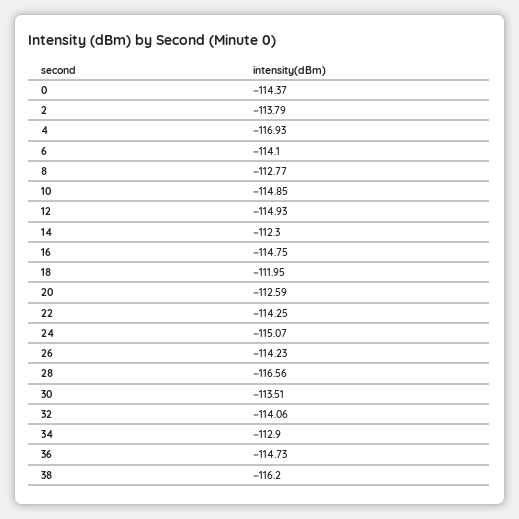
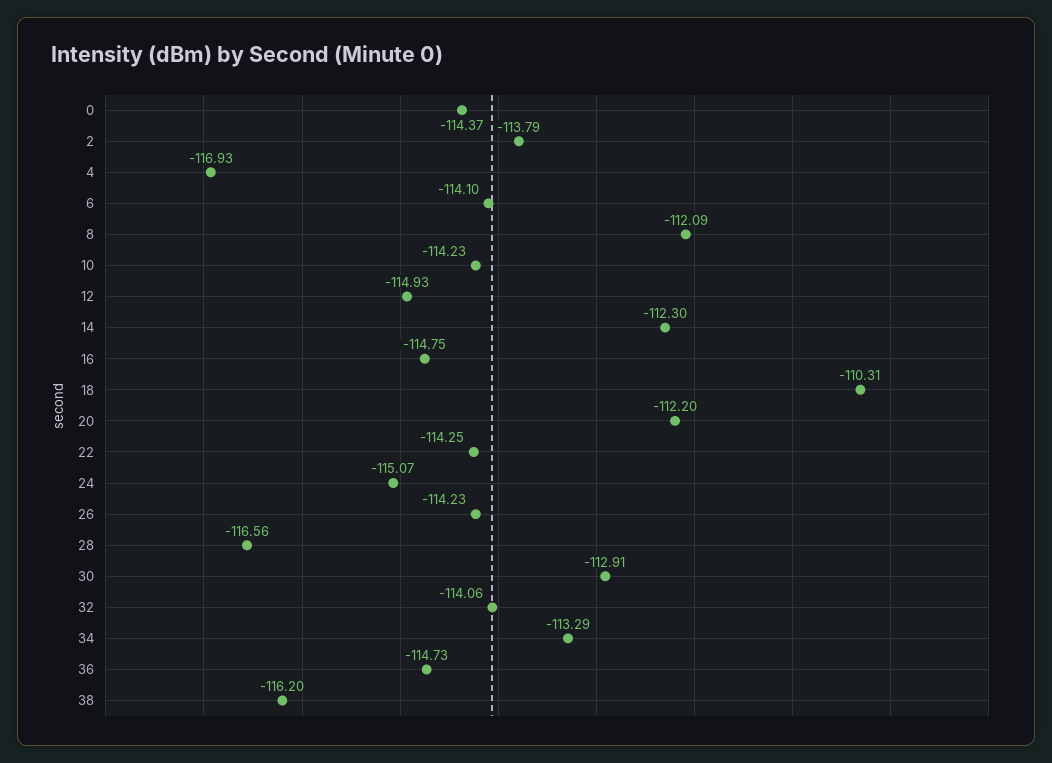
8: -112.77 -> -112.09
10: -114.85 -> -114.23
18: -111.95 -> -110.31
20: -112.59 -> -112.2
30: -113.51 -> -112.91
34: -112.9 -> -113.29

